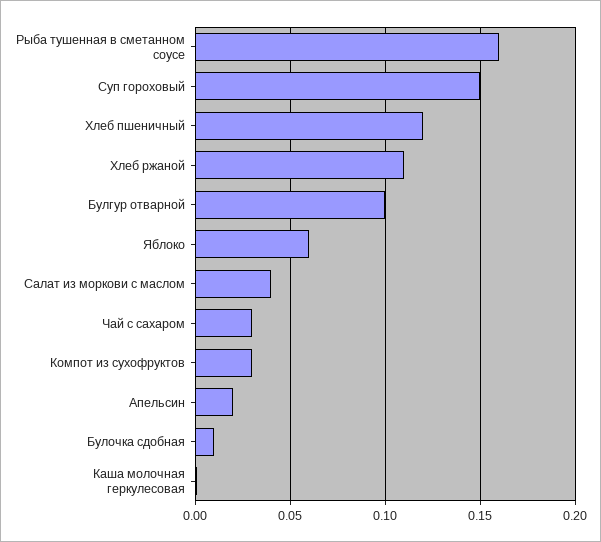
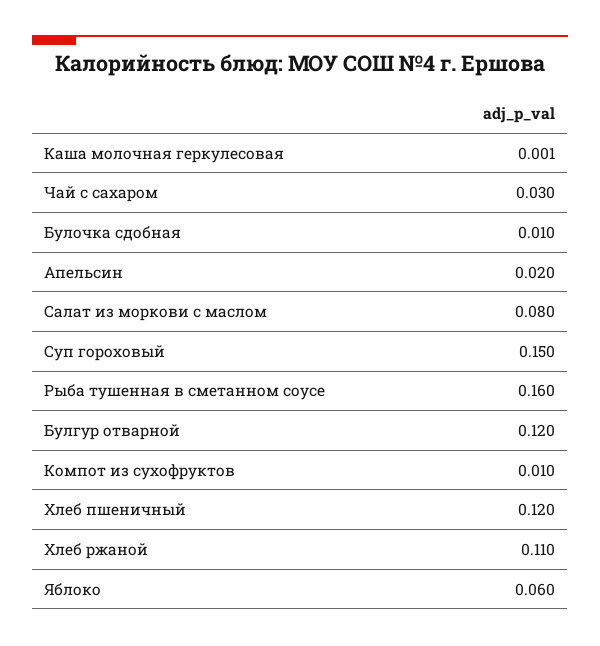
Булгур отварной: 0.1 -> 0.12
Салат из моркови с маслом: 0.04 -> 0.08
Компот из сухофруктов: 0.03 -> 0.01

